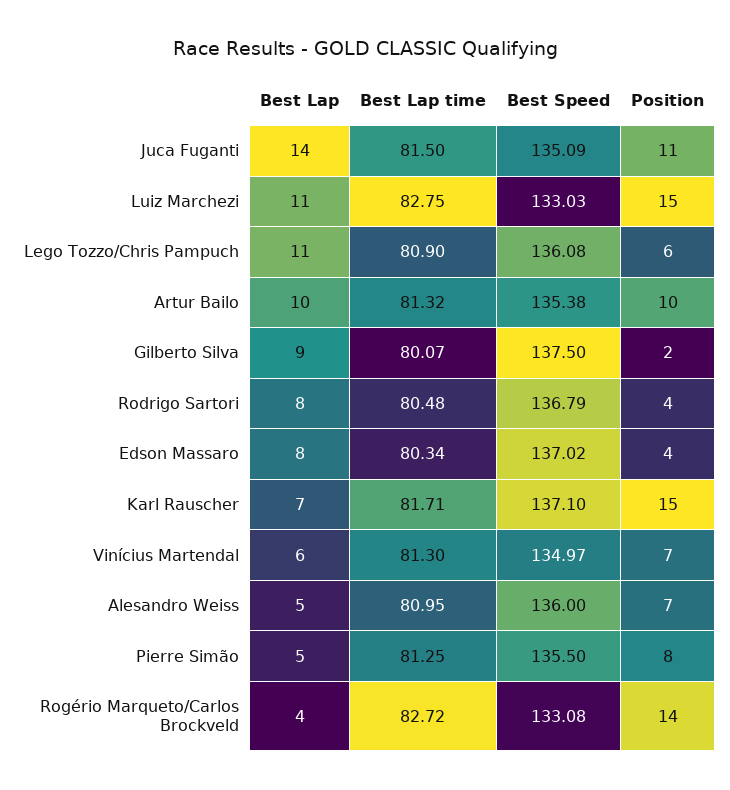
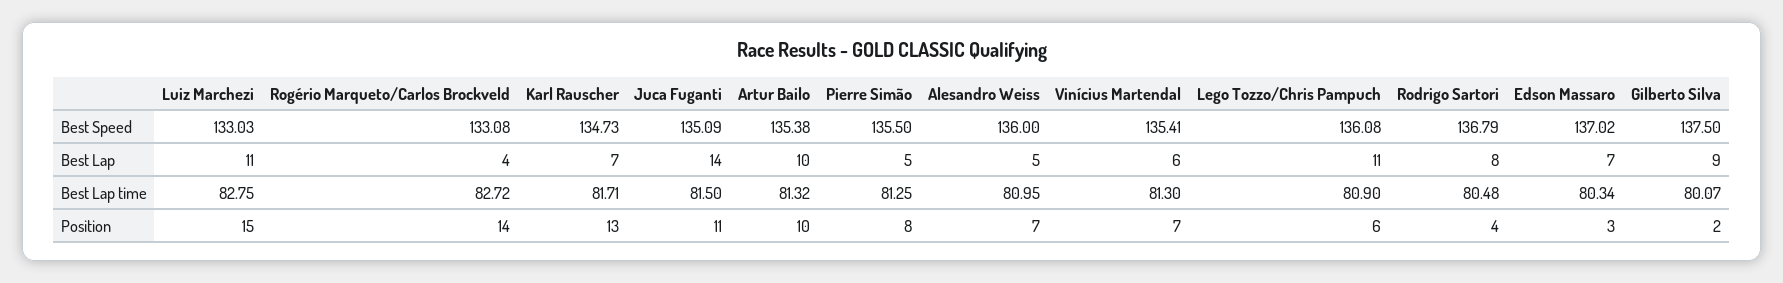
Best Lap, Edson Massaro: 8 -> 7
Position, Edson Massaro: 4 -> 3
Best Speed, Karl Rauscher: 137.1 -> 134.73
Position, Karl Rauscher: 15 -> 13
Best Speed, Vinícius Martendal: 134.97 -> 135.41

